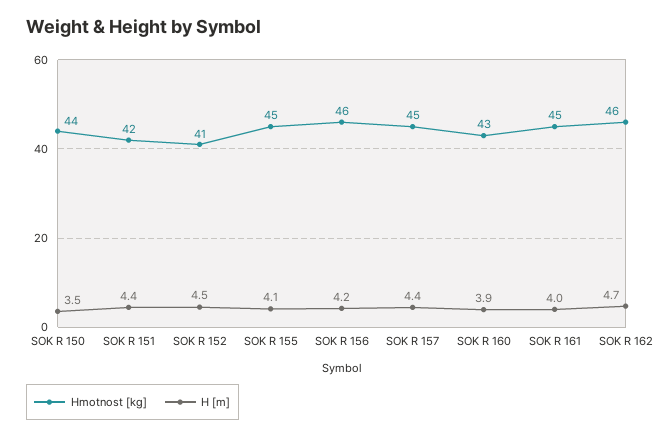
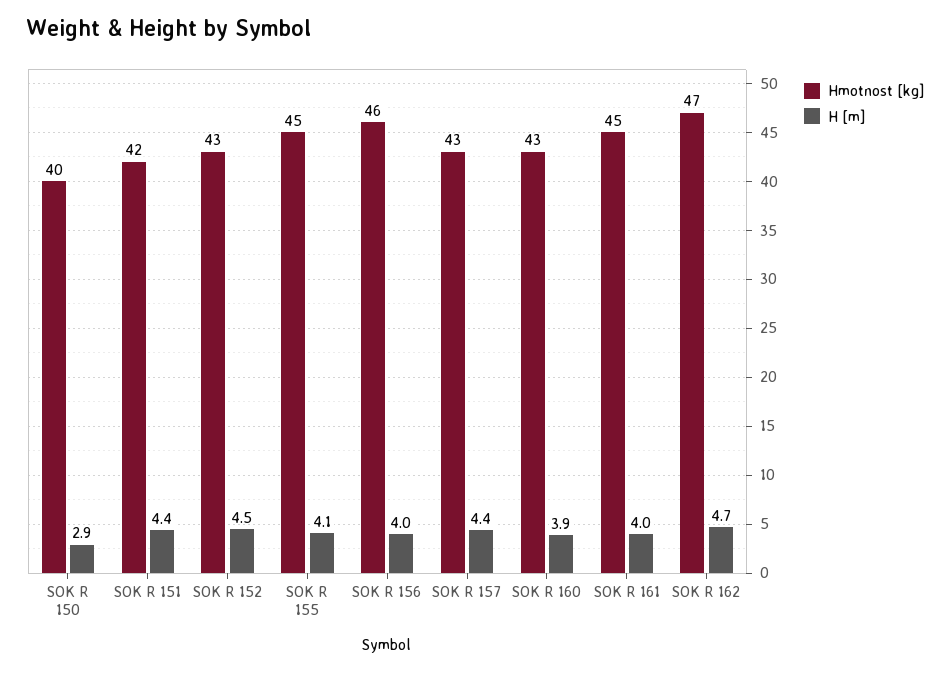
Hmotnost [kg], SOK R 150: 44 -> 40
H [m], SOK R 150: 3.5 -> 2.9
Hmotnost [kg], SOK R 152: 41 -> 43
H [m], SOK R 156: 4.2 -> 4
Hmotnost [kg], SOK R 157: 45 -> 43
Hmotnost [kg], SOK R 162: 46 -> 47

